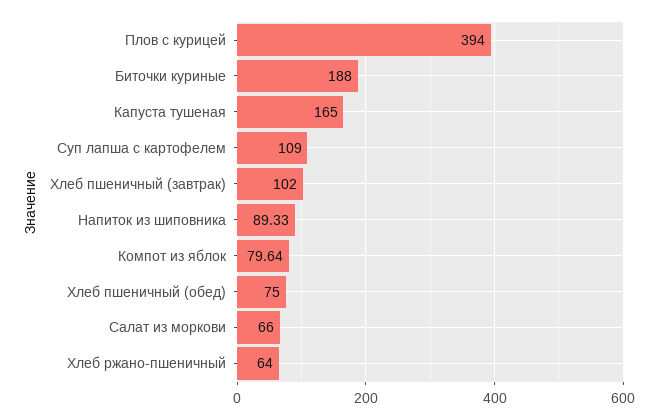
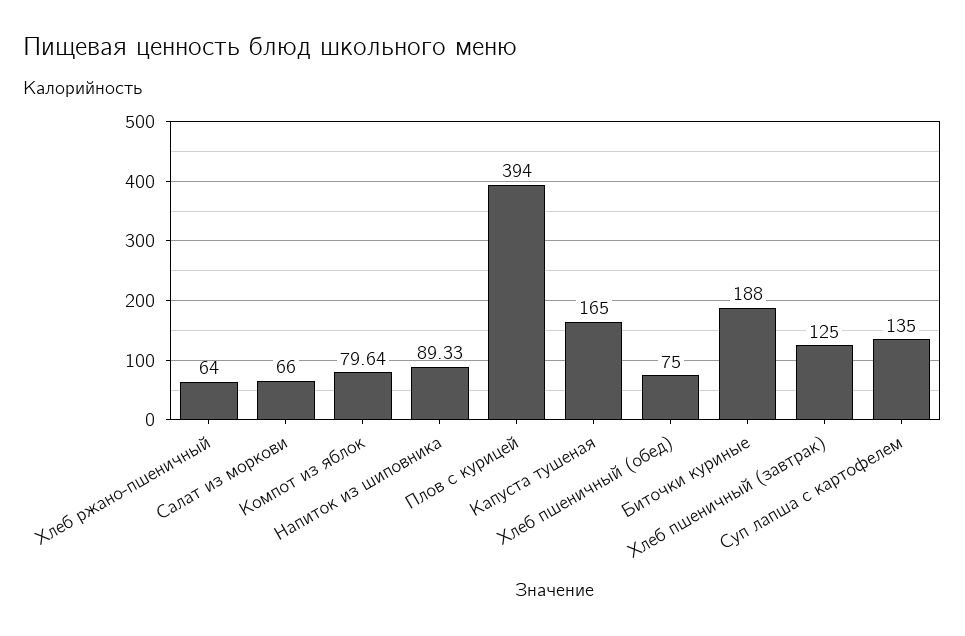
Суп лапша с картофелем: 109 -> 135
Хлеб пшеничный (завтрак): 102 -> 125

